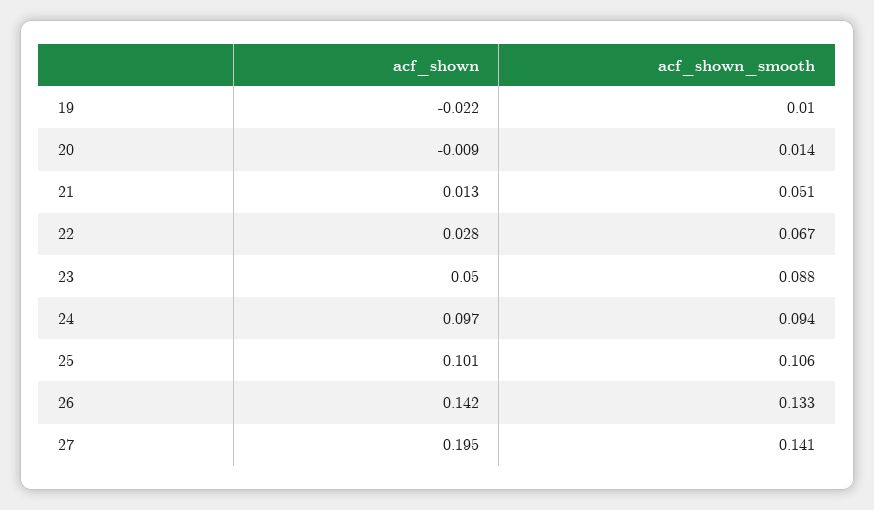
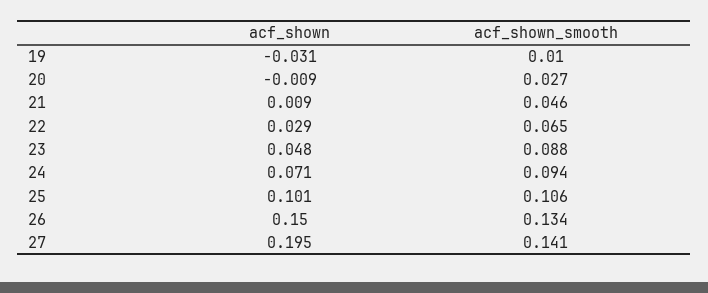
acf_shown, 19: -0.022 -> -0.031
acf_shown_smooth, 20: 0.014 -> 0.027
acf_shown, 21: 0.013 -> 0.009
acf_shown_smooth, 21: 0.051 -> 0.046
acf_shown, 22: 0.028 -> 0.029
acf_shown_smooth, 22: 0.067 -> 0.065
acf_shown, 23: 0.05 -> 0.048
acf_shown, 24: 0.097 -> 0.071
acf_shown, 26: 0.142 -> 0.15
acf_shown_smooth, 26: 0.133 -> 0.134

